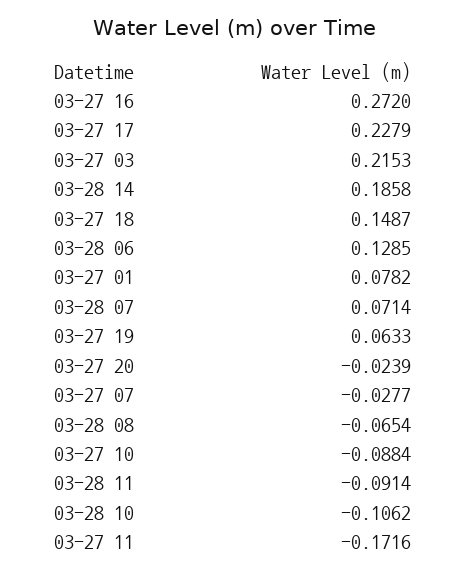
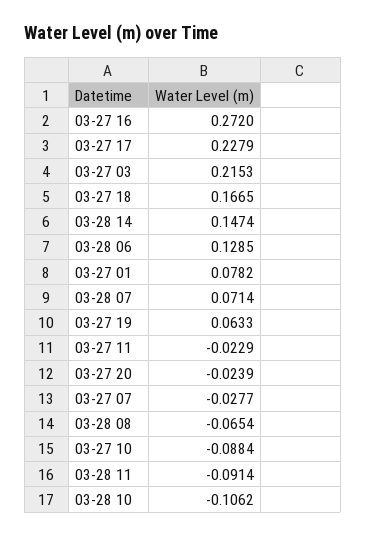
03-28 14: 0.1858 -> 0.1474
03-27 18: 0.1487 -> 0.1665
03-27 11: -0.1716 -> -0.0229

